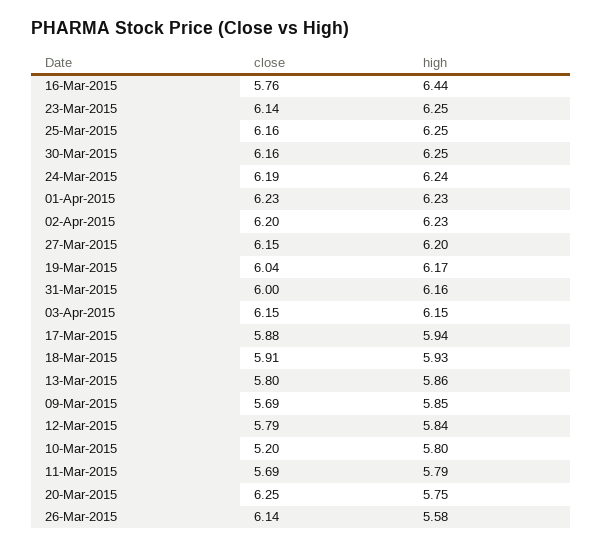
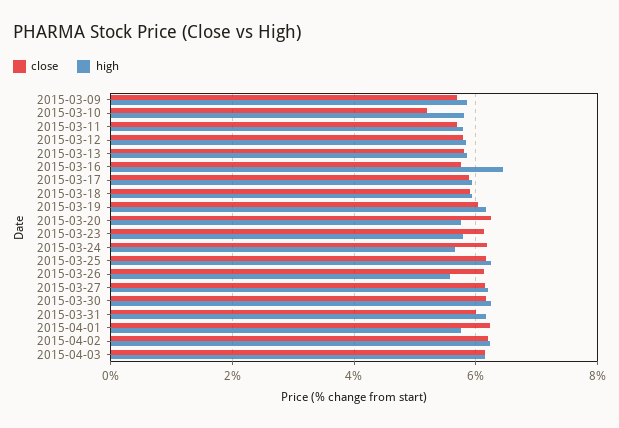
high, 23-Mar-2015: 6.25 -> 5.8
high, 24-Mar-2015: 6.24 -> 5.6
high, 01-Apr-2015: 6.23 -> 5.8

